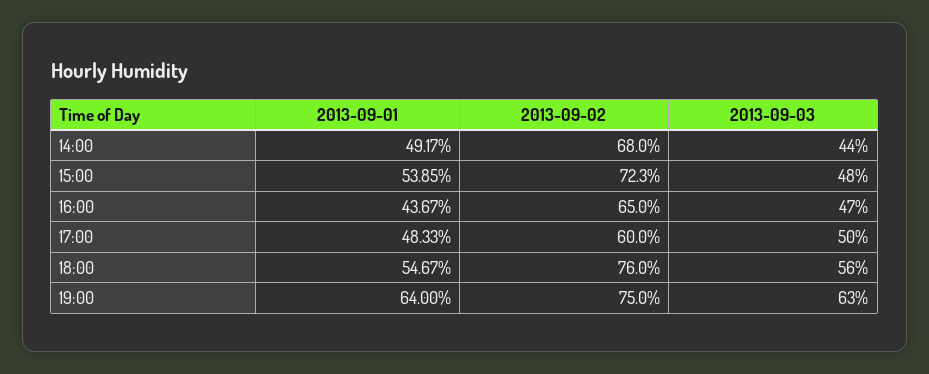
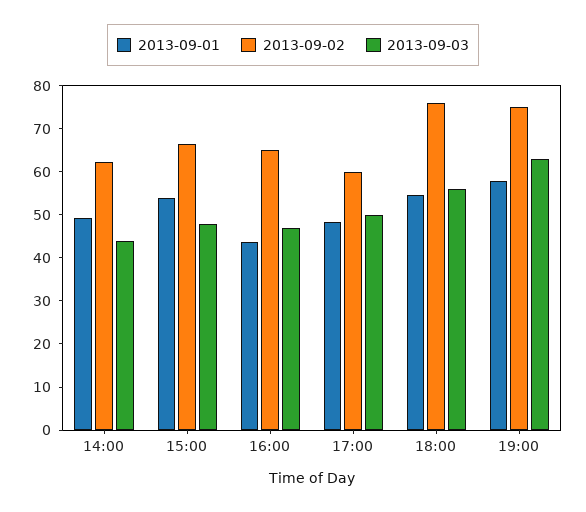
2013-09-02, 14:00: 68 -> 62
2013-09-02, 15:00: 72.3 -> 66
2013-09-01, 19:00: 64 -> 58

